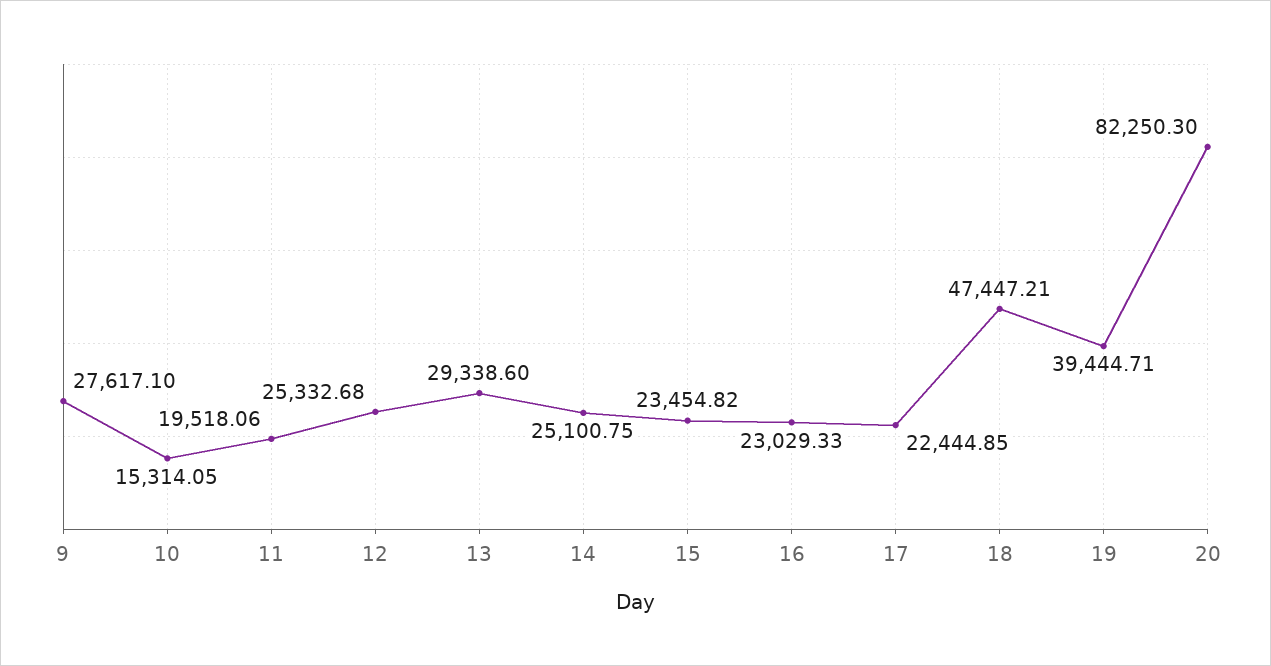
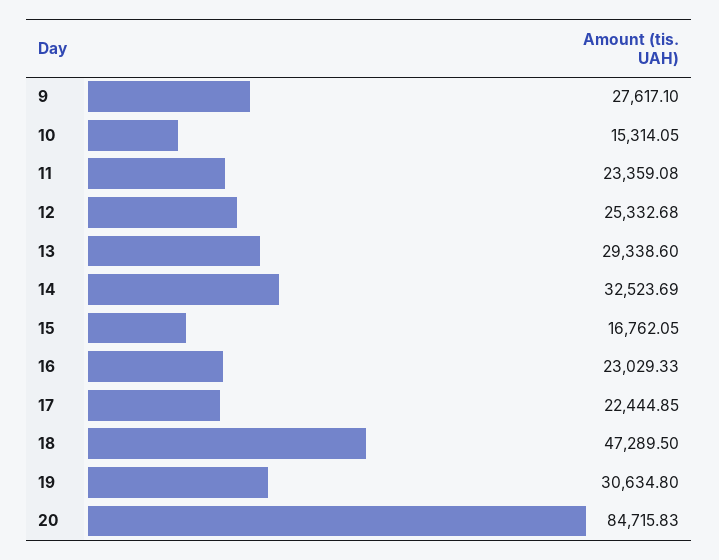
11: 19518.06 -> 23359.08
14: 25100.75 -> 32523.69
15: 23454.82 -> 16762.05
18: 47447.21 -> 47289.5
19: 39444.71 -> 30634.8
20: 82250.3 -> 84715.83

